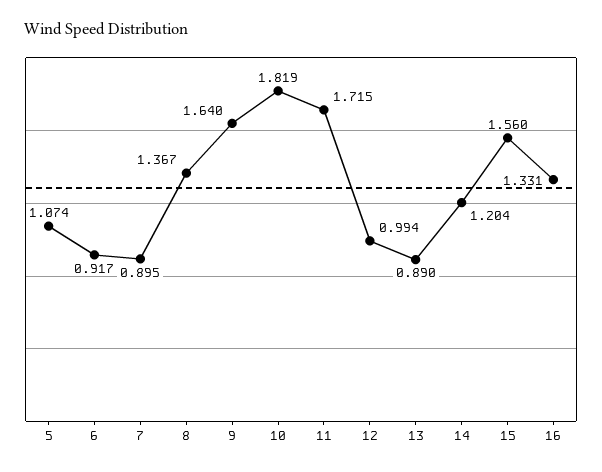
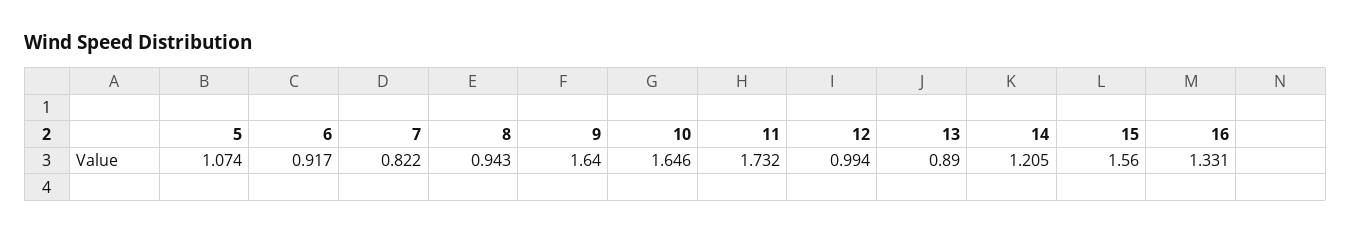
7: 0.895 -> 0.822
8: 1.367 -> 0.943
10: 1.819 -> 1.646
11: 1.715 -> 1.732
14: 1.204 -> 1.205

